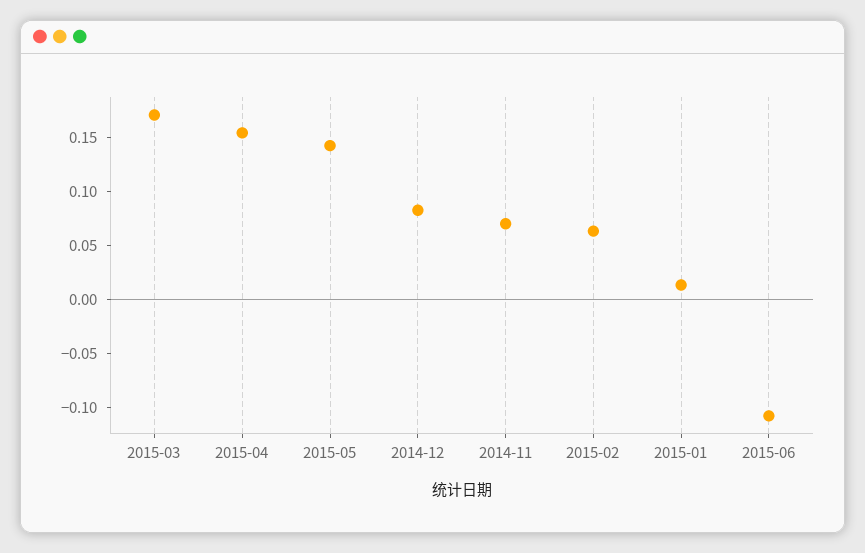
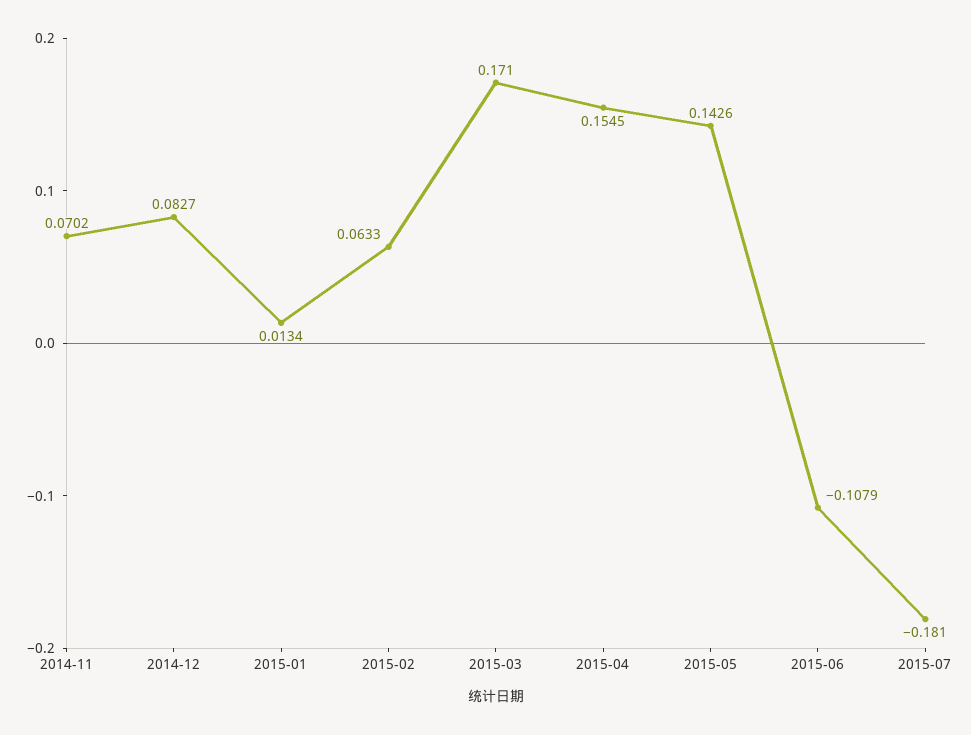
2015-07: none -> -0.181

